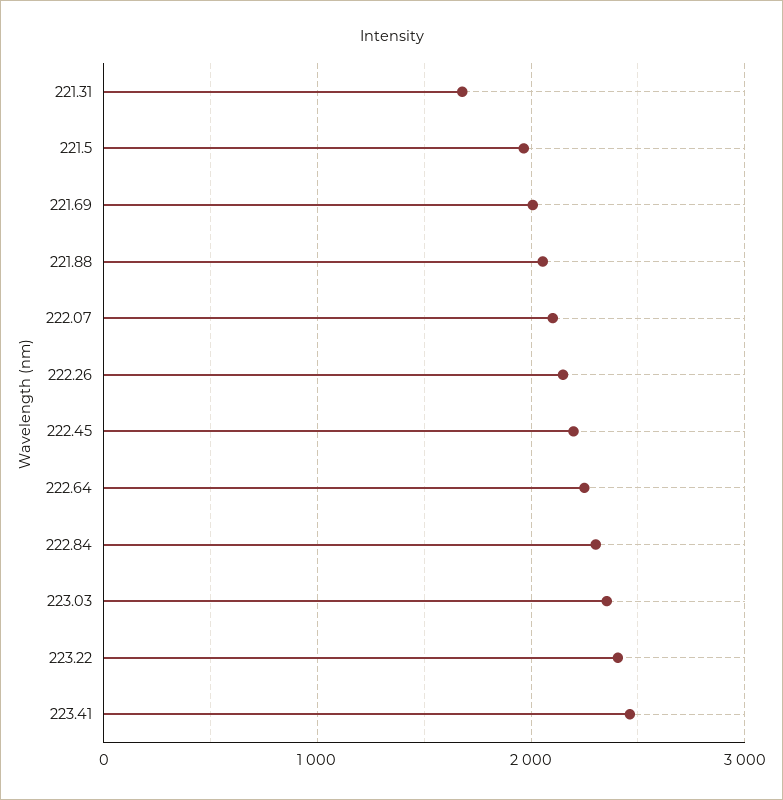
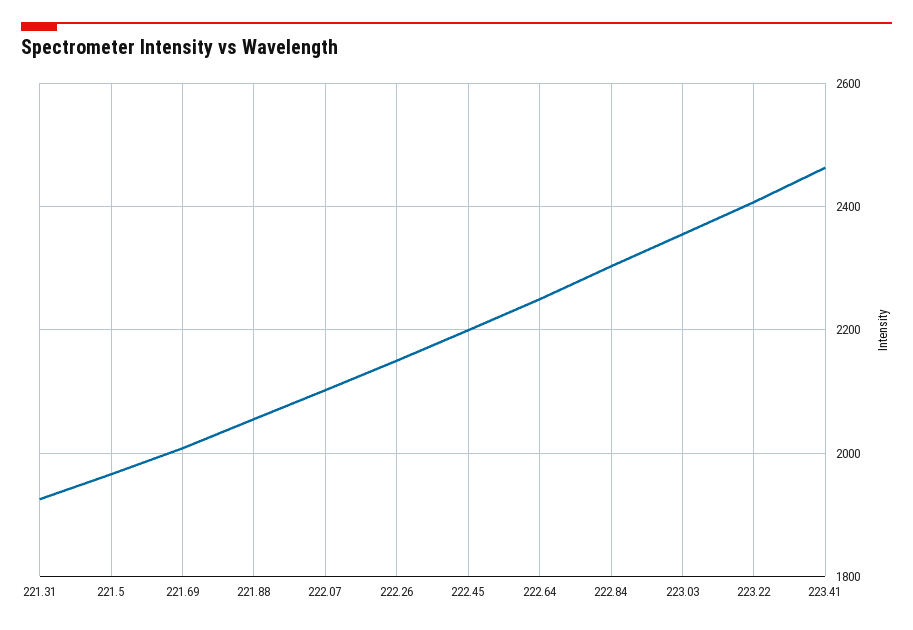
221.31: 1700 -> 1920

